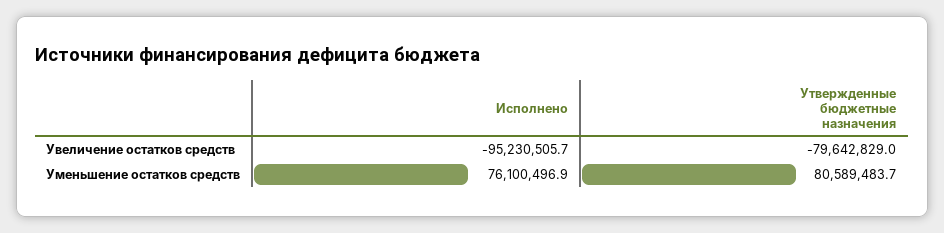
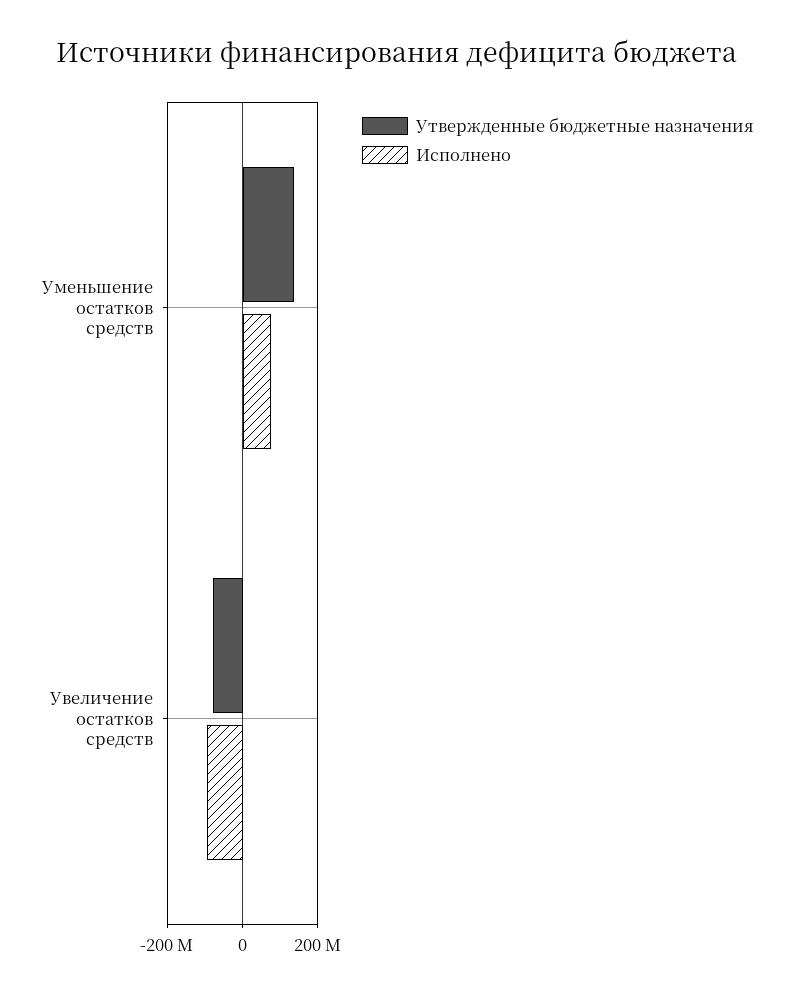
Утвержденные бюджетные назначения, Уменьшение остатков средств: 80589483.7 -> 140000000

